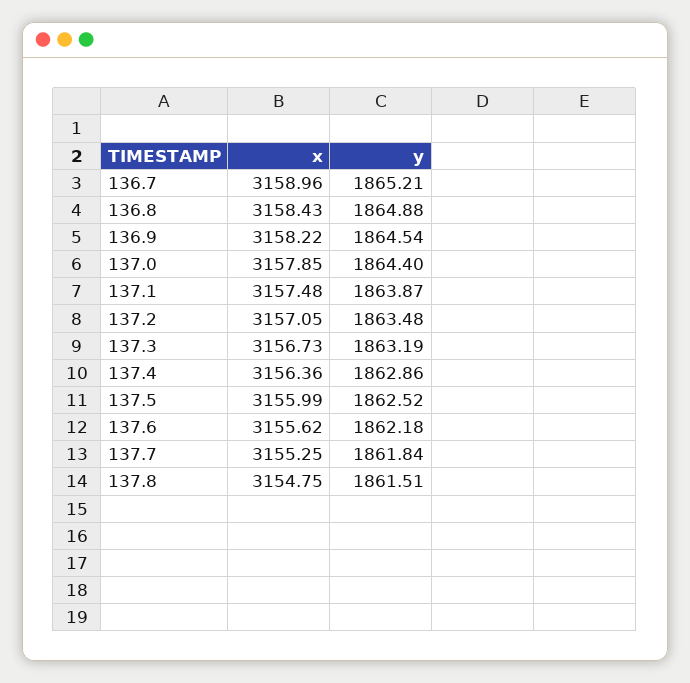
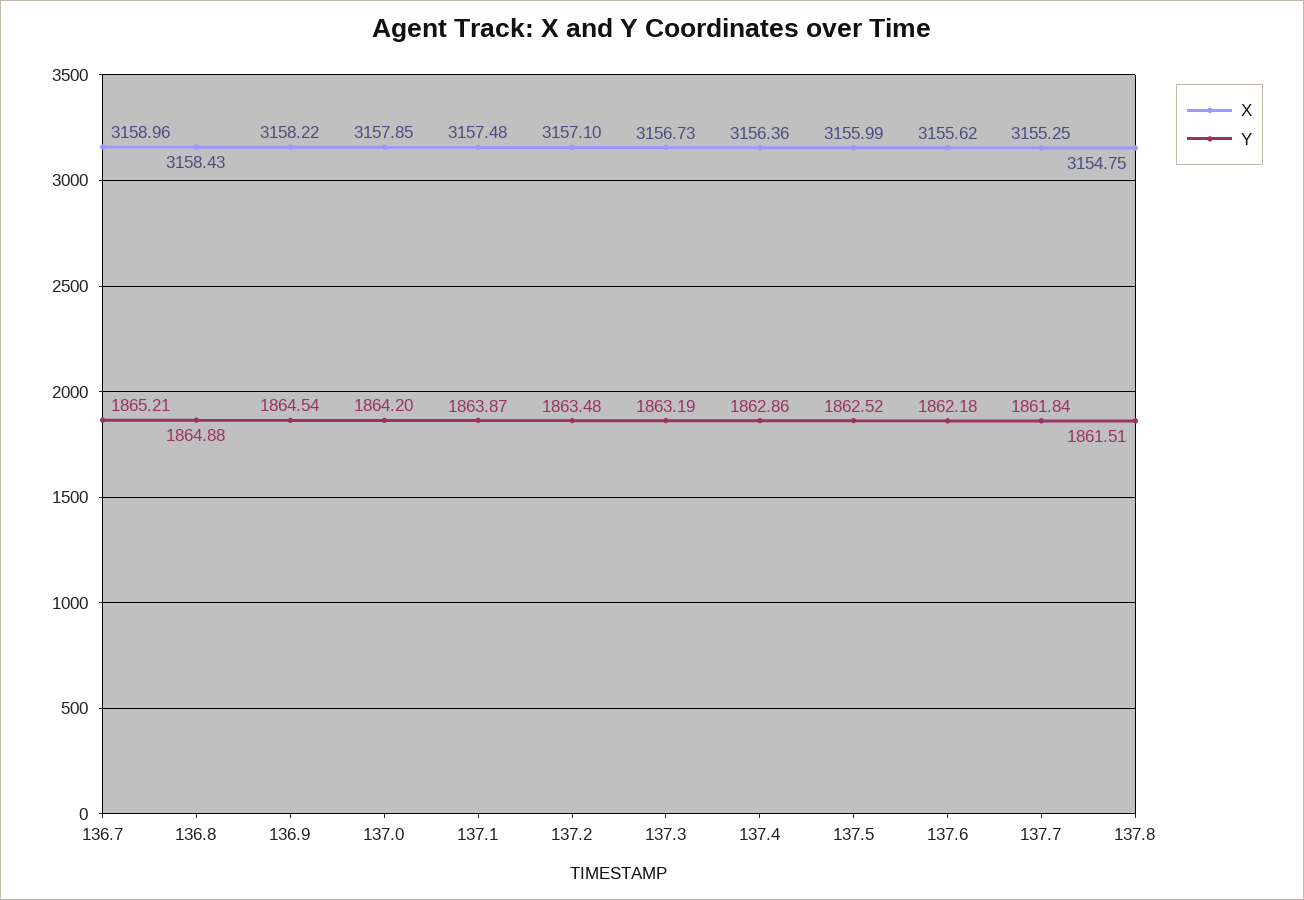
y, 137.0: 1864.4 -> 1864.2
x, 137.2: 3157.05 -> 3157.1

